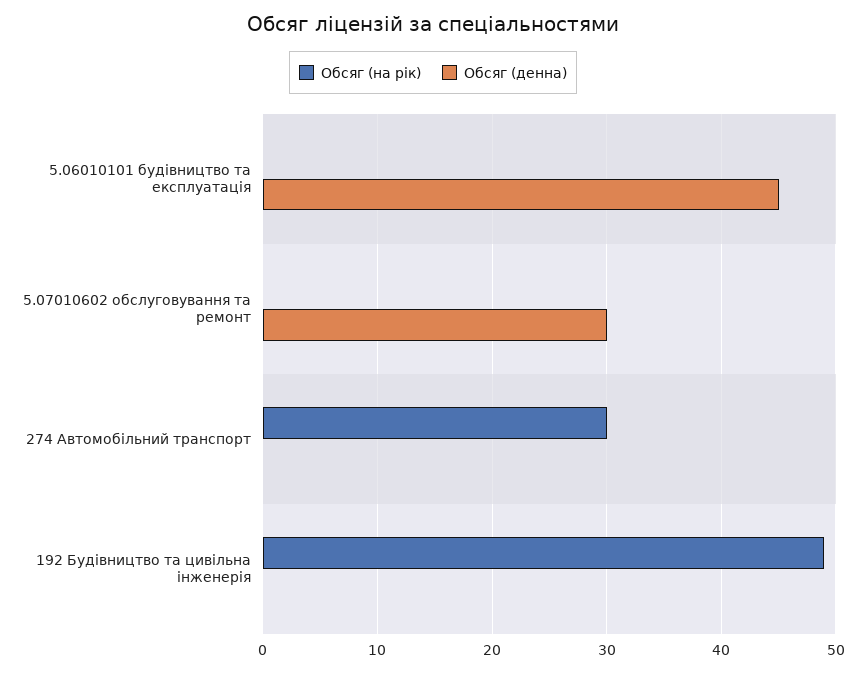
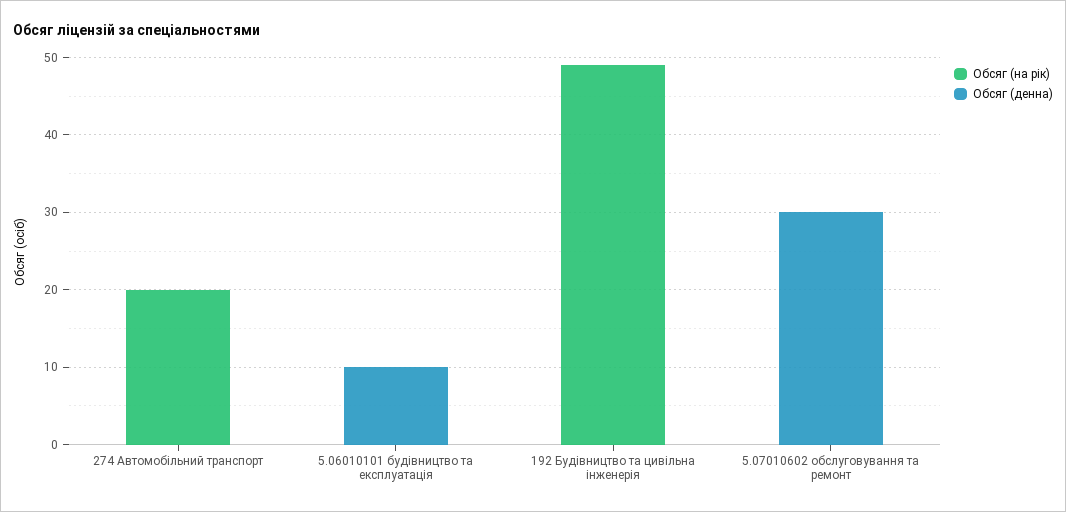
Обсяг (денна), 5.06010101 будівництво та експлуатація: 45 -> 10
Обсяг (на рік), 274 Автомобільний транспорт: 30 -> 20

